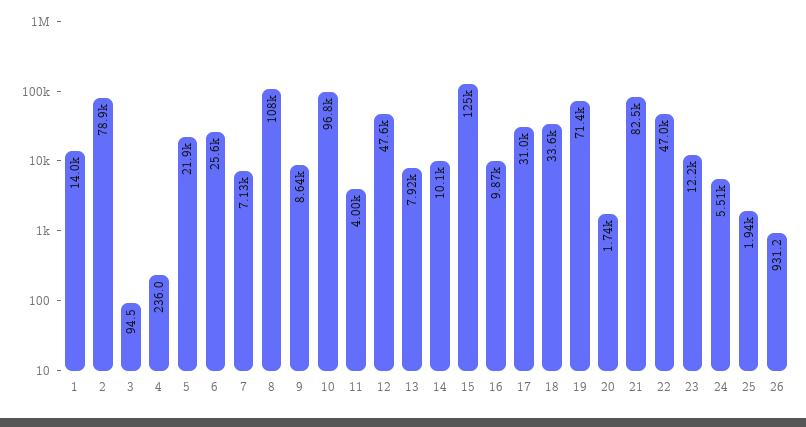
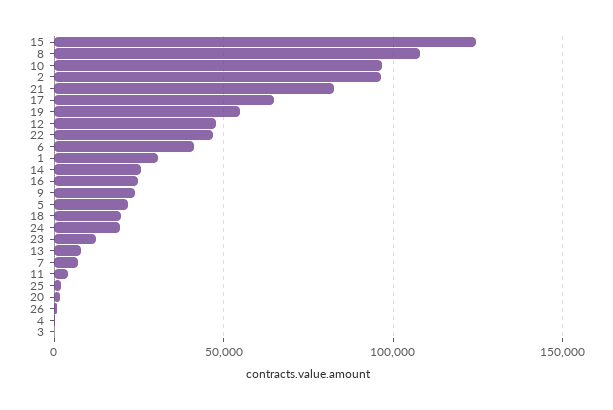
1: 14000 -> 30000
2: 78900 -> 95000
6: 25600 -> 40000
9: 8640 -> 25000
14: 10100 -> 25000
16: 9870 -> 25000
17: 31000 -> 65000
18: 33600 -> 20000
19: 71400 -> 55000
24: 5510 -> 20000

